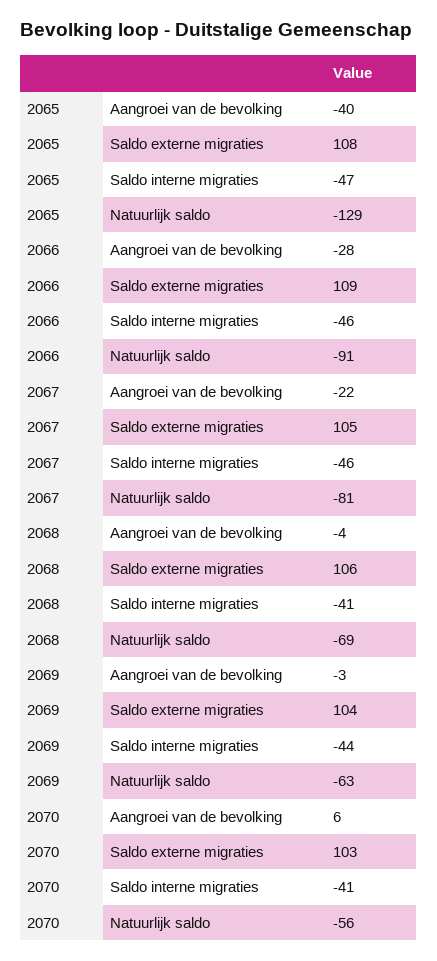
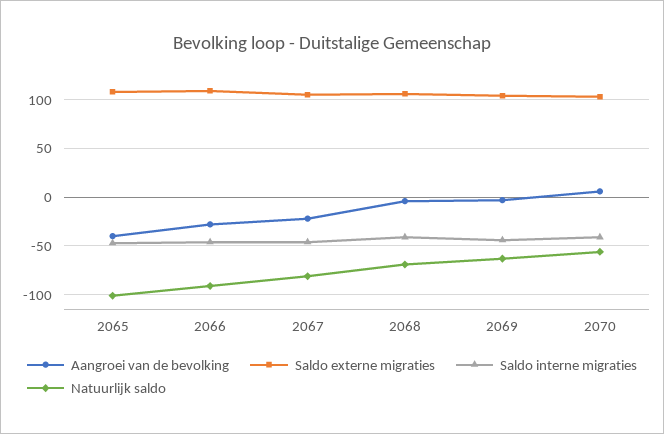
Natuurlijk saldo, 2065: -129 -> -100

